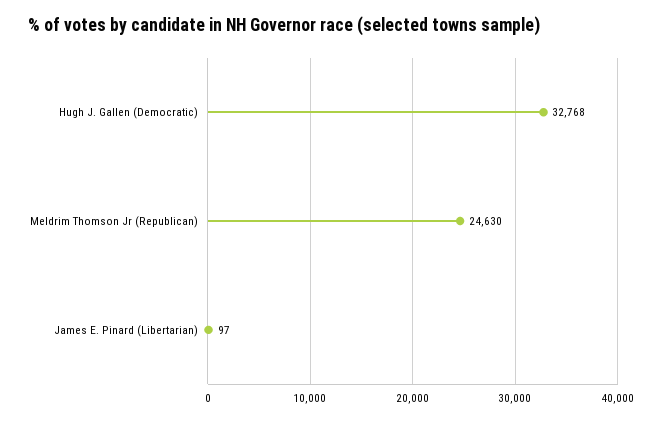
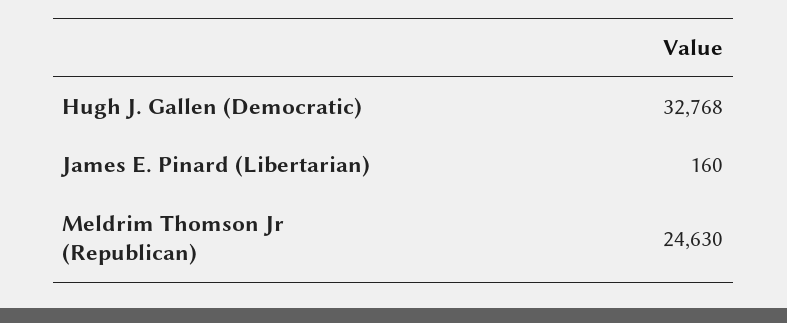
James E. Pinard (Libertarian): 97 -> 160

